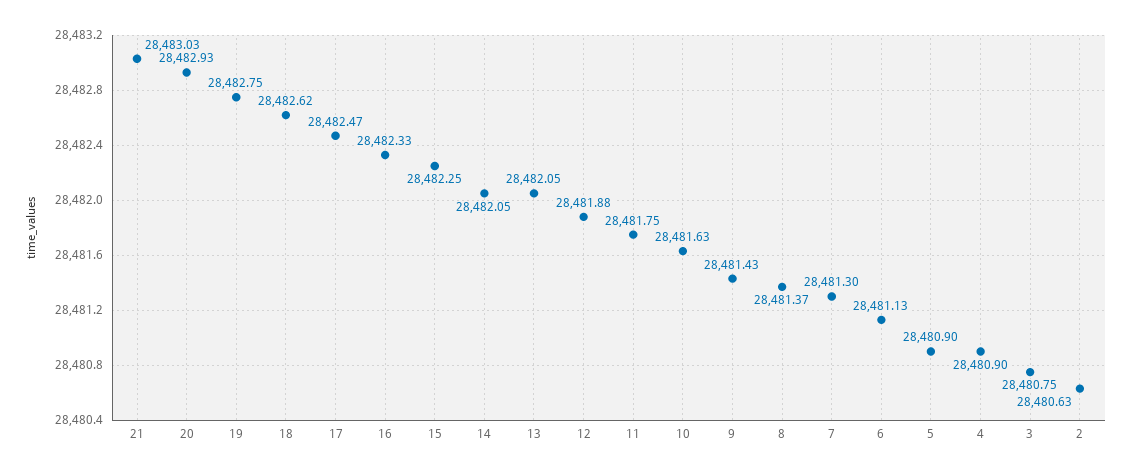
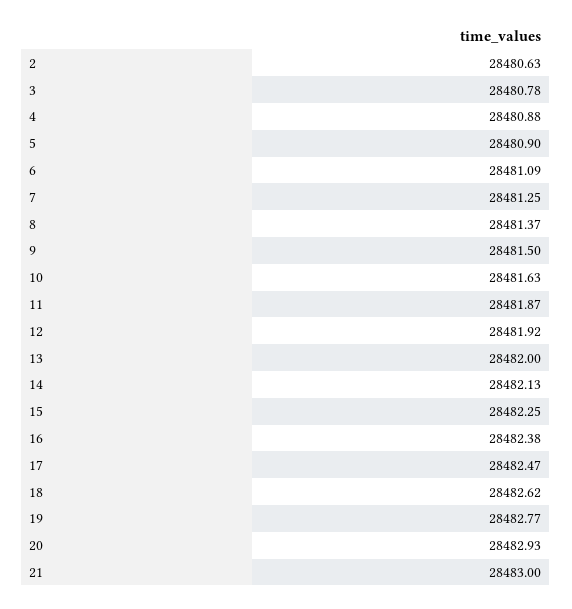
21: 28483.03 -> 28483
19: 28482.75 -> 28482.77
16: 28482.33 -> 28482.38
14: 28482.05 -> 28482.13
13: 28482.05 -> 28482
12: 28481.88 -> 28481.92
11: 28481.75 -> 28481.87
9: 28481.43 -> 28481.5
7: 28481.3 -> 28481.25
6: 28481.13 -> 28481.09
4: 28480.9 -> 28480.88
3: 28480.75 -> 28480.78

